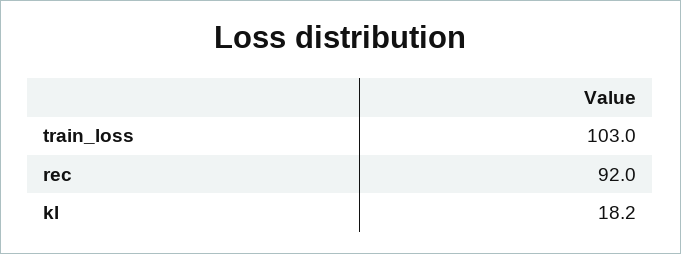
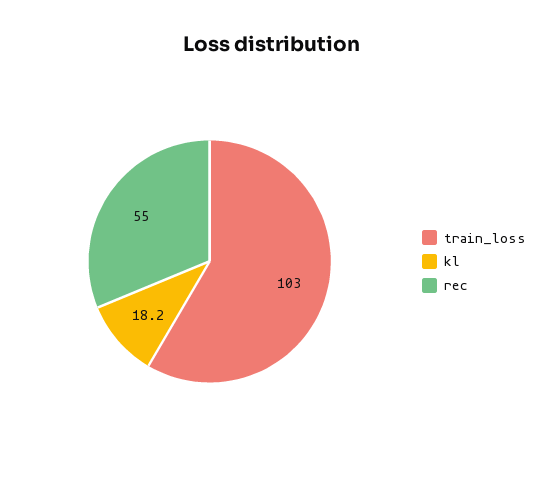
rec: 92 -> 55

